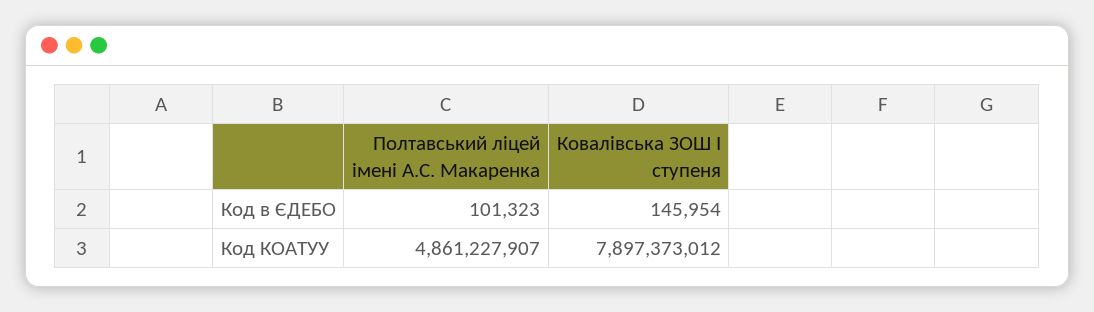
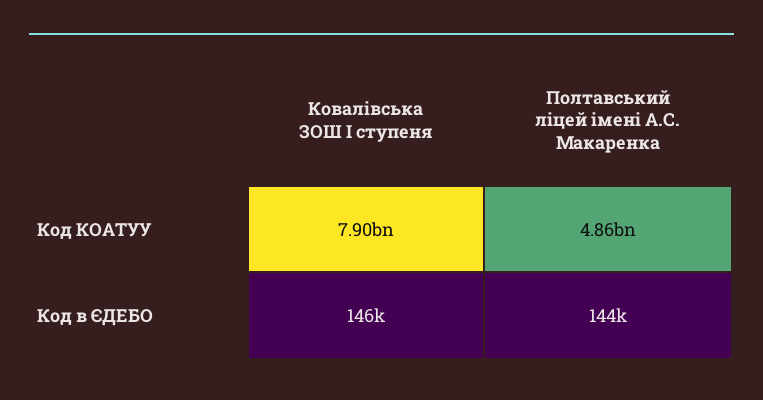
Полтавський ліцей імені А.С. Макаренка, Код в ЄДЕБО: 101323 -> 144000

